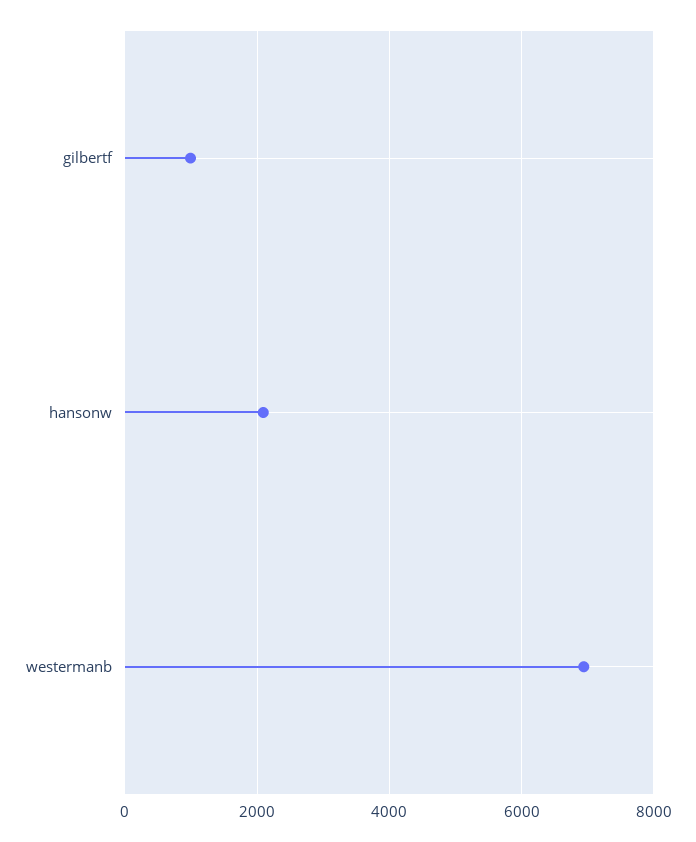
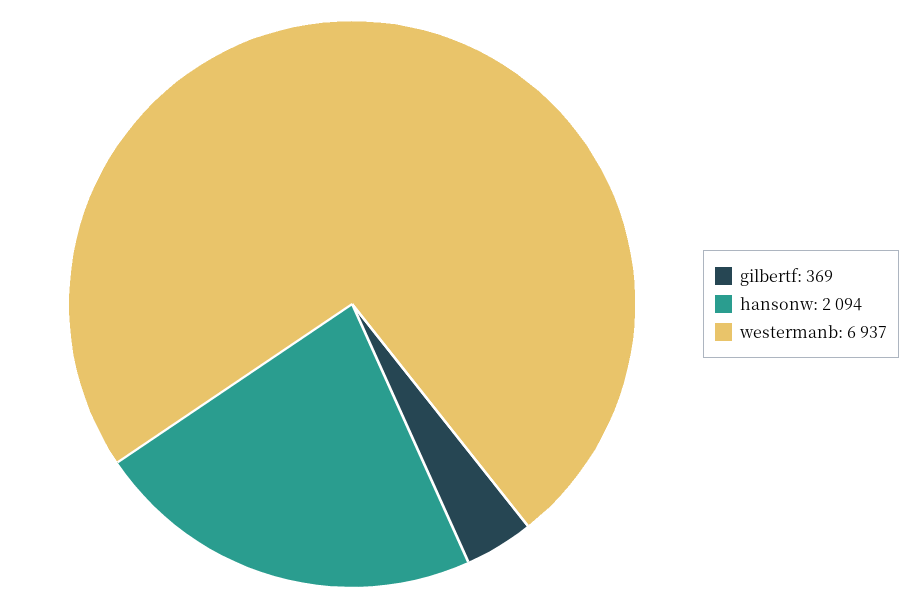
gilbertf: 1000 -> 369

